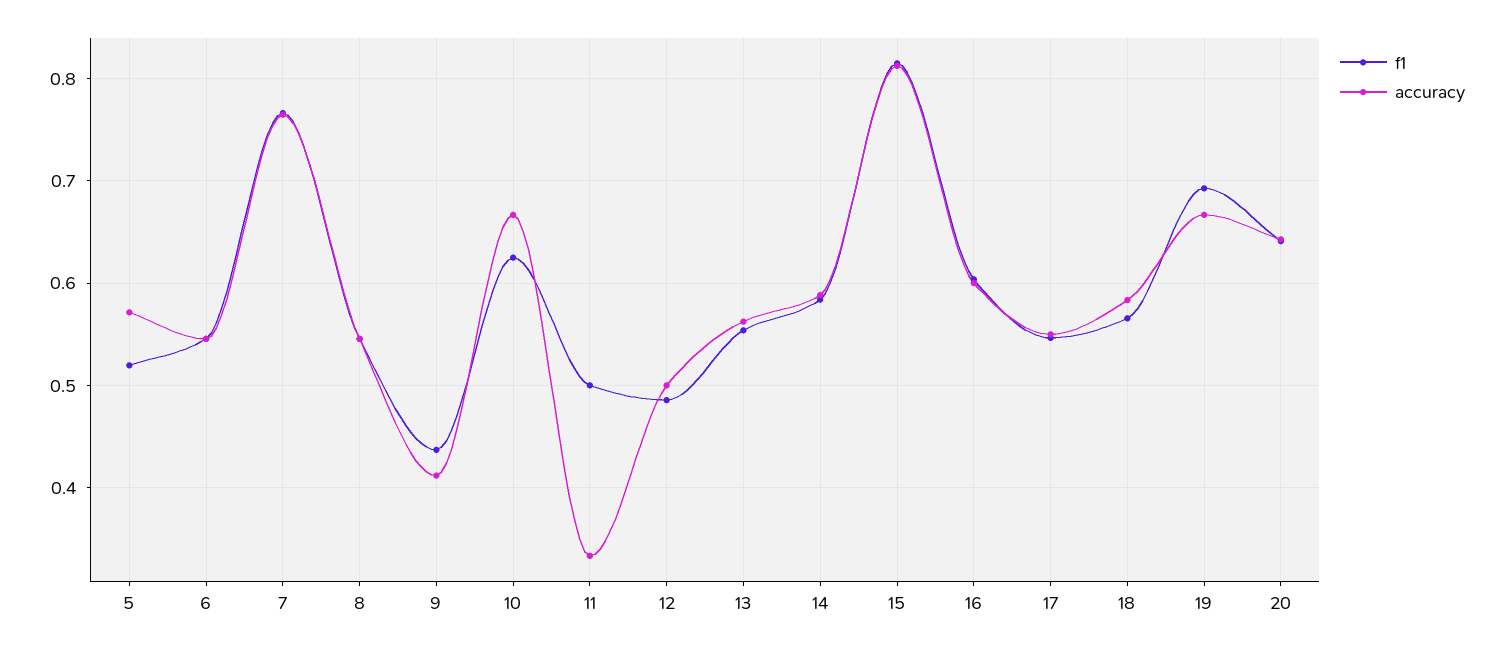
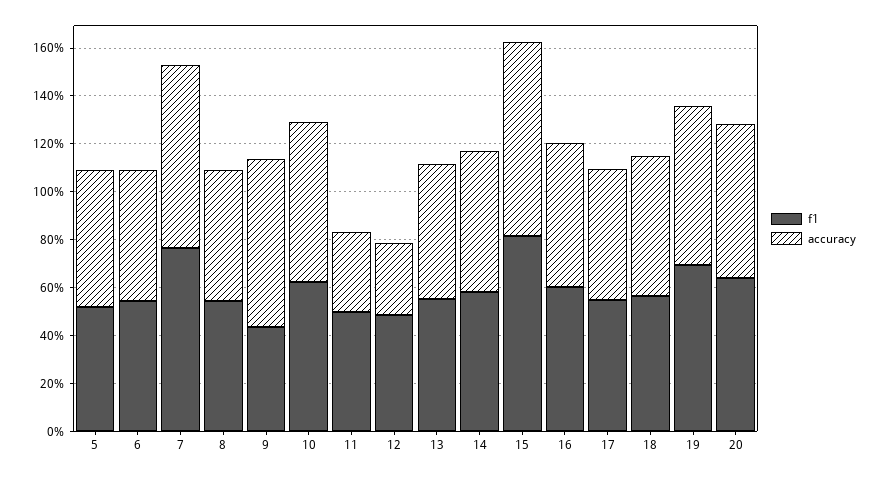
accuracy, 9: 0.41 -> 0.7
accuracy, 12: 0.5 -> 0.3

